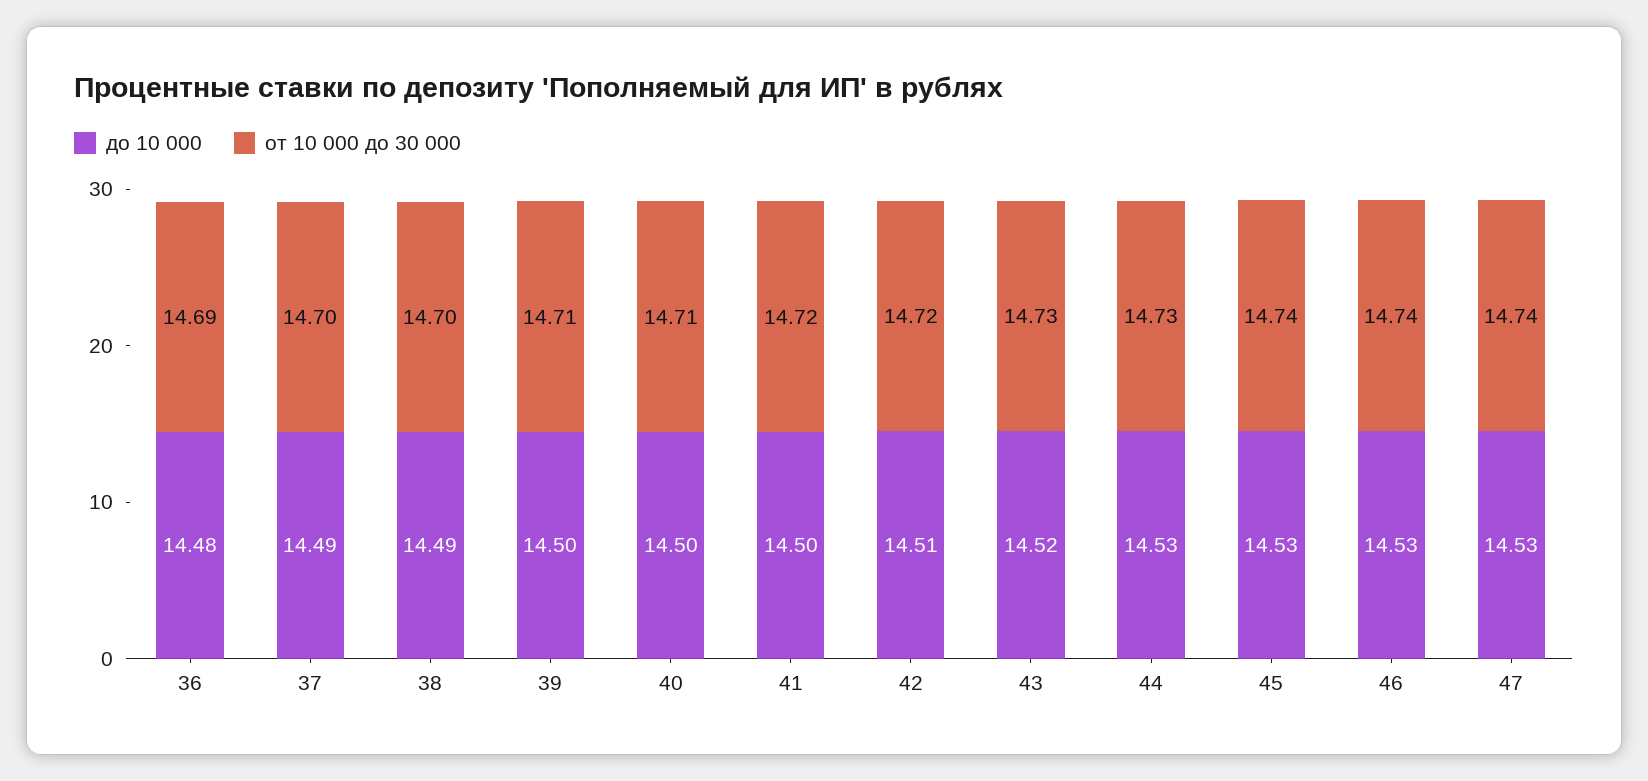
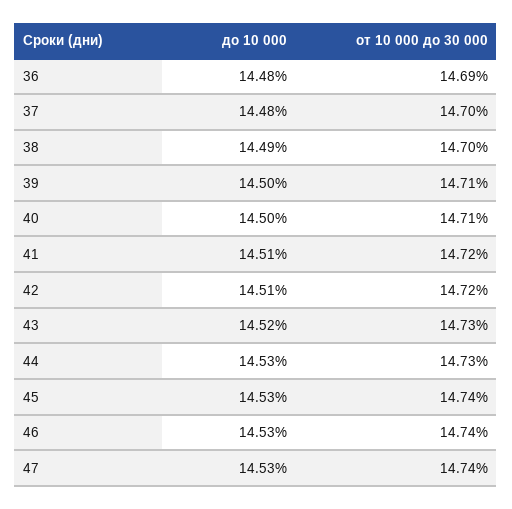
до 10 000, 37: 14.49 -> 14.48
до 10 000, 41: 14.5 -> 14.51

